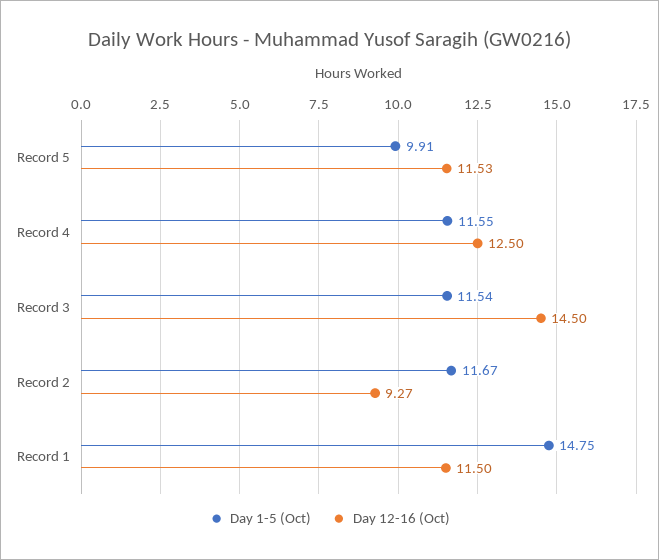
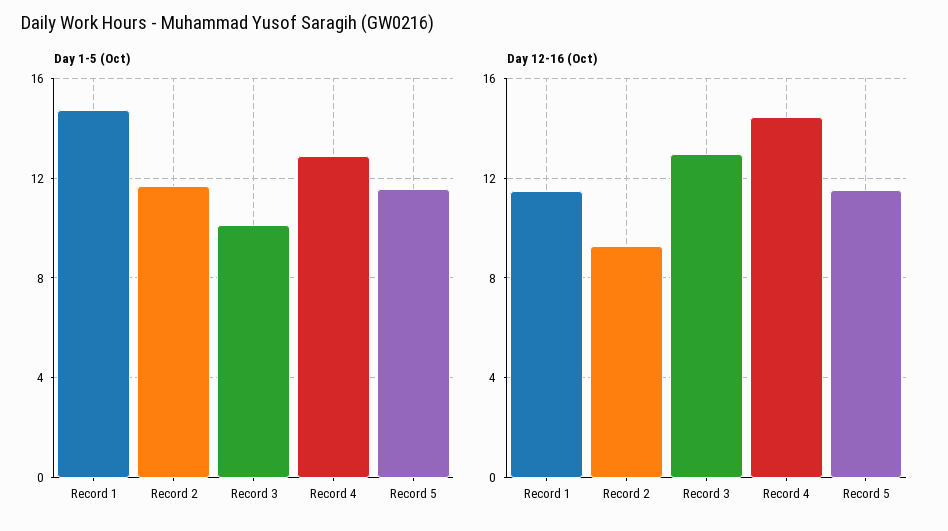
Day 1-5 (Oct), Record 5: 9.91 -> 11.5
Day 1-5 (Oct), Record 4: 11.55 -> 13
Day 12-16 (Oct), Record 4: 12.5 -> 14.5
Day 1-5 (Oct), Record 3: 11.54 -> 10
Day 12-16 (Oct), Record 3: 14.5 -> 13

